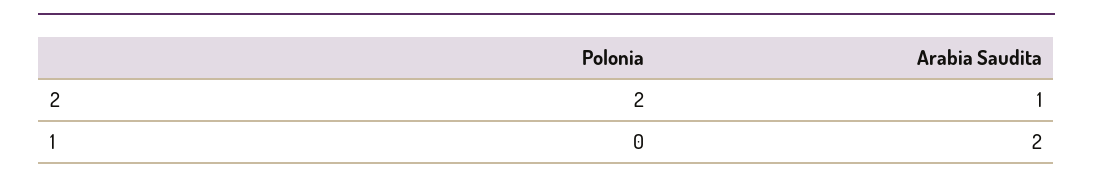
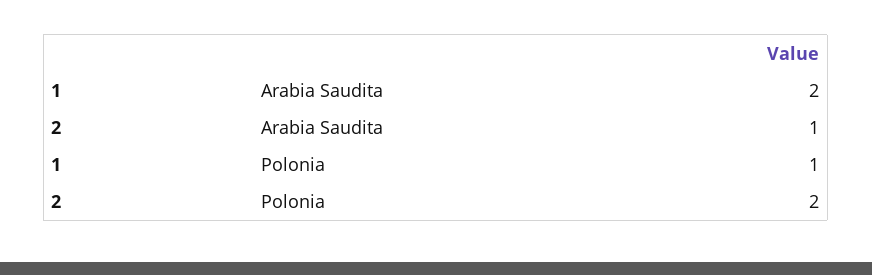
Polonia, 1: 0 -> 1

